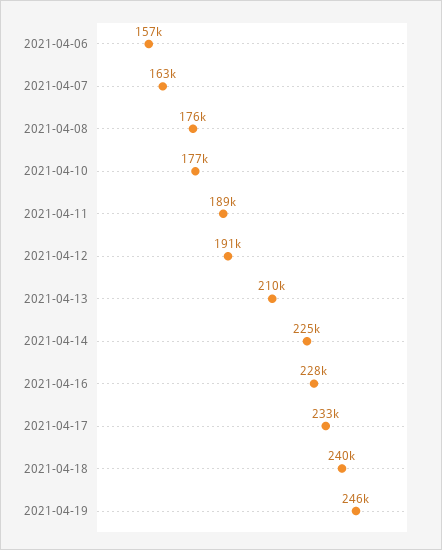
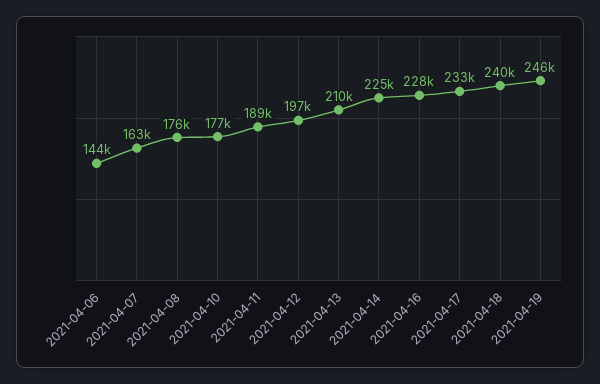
2021-04-06: 157000 -> 144000
2021-04-12: 191000 -> 197000

